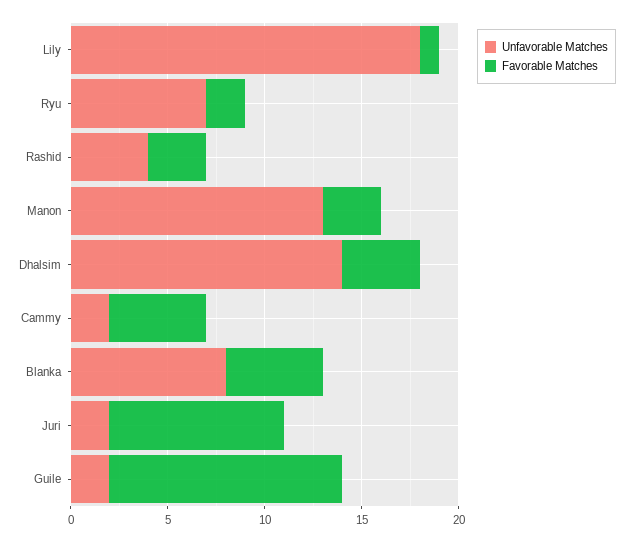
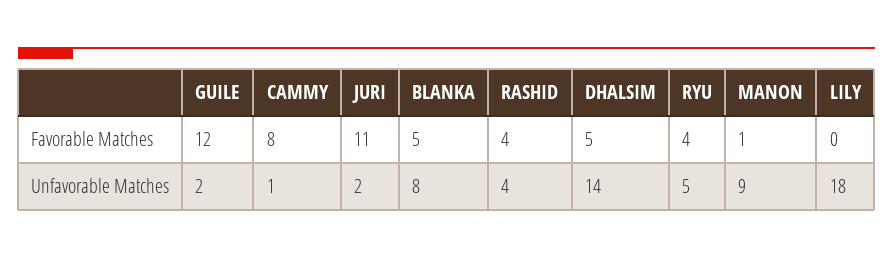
Favorable Matches, Lily: 1 -> 0
Unfavorable Matches, Ryu: 7 -> 5
Favorable Matches, Ryu: 2 -> 4
Favorable Matches, Rashid: 3 -> 4
Unfavorable Matches, Manon: 13 -> 9
Favorable Matches, Manon: 3 -> 1
Favorable Matches, Dhalsim: 4 -> 5
Unfavorable Matches, Cammy: 2 -> 1
Favorable Matches, Cammy: 5 -> 8
Favorable Matches, Juri: 9 -> 11

